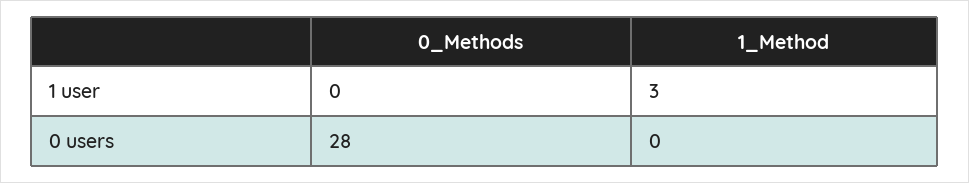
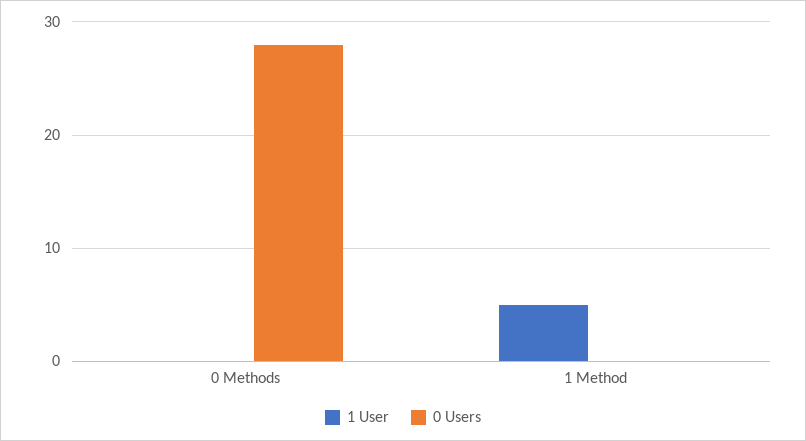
1 user, 1_Method: 3 -> 5

